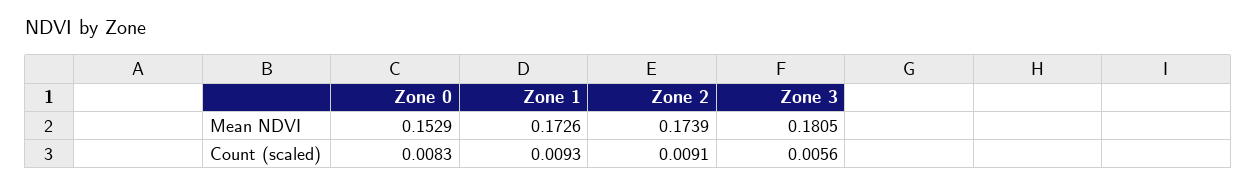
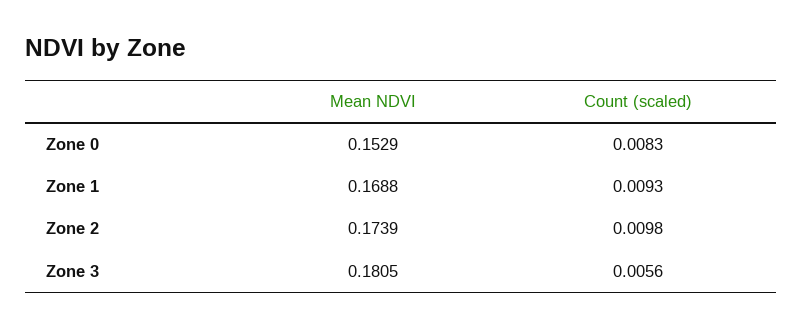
Zone 1, Mean NDVI: 0.1726 -> 0.1688
Zone 2, Count (scaled): 0.0091 -> 0.0098

